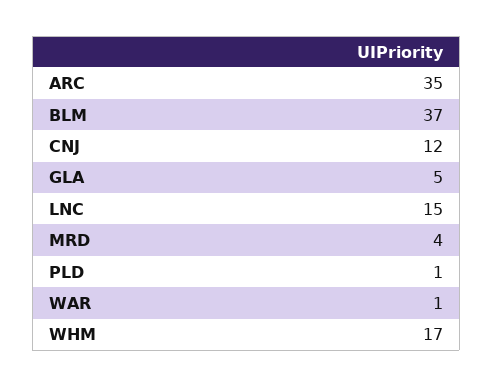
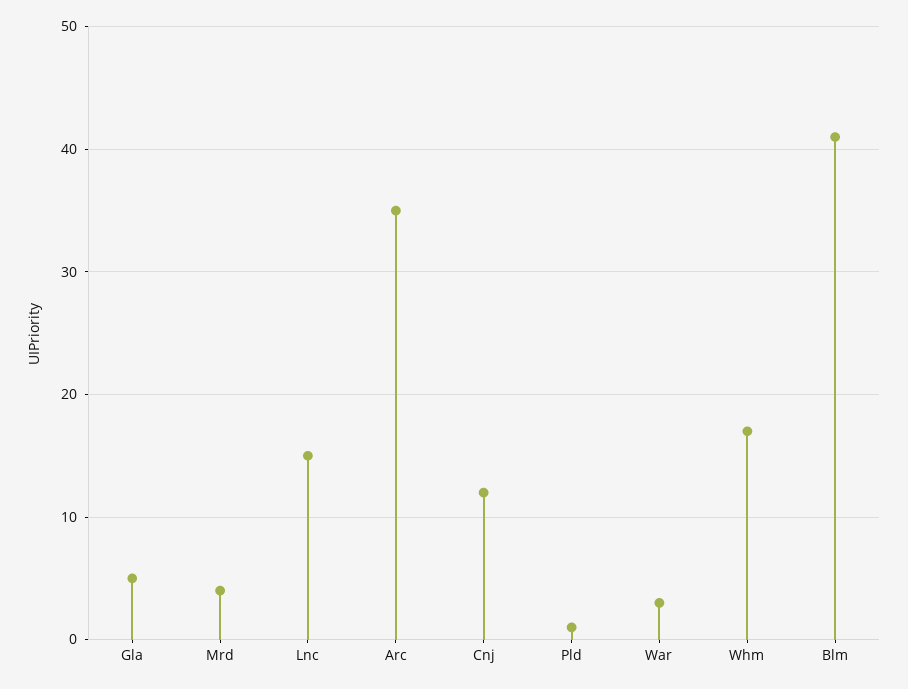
BLM: 37 -> 41
WAR: 1 -> 3

